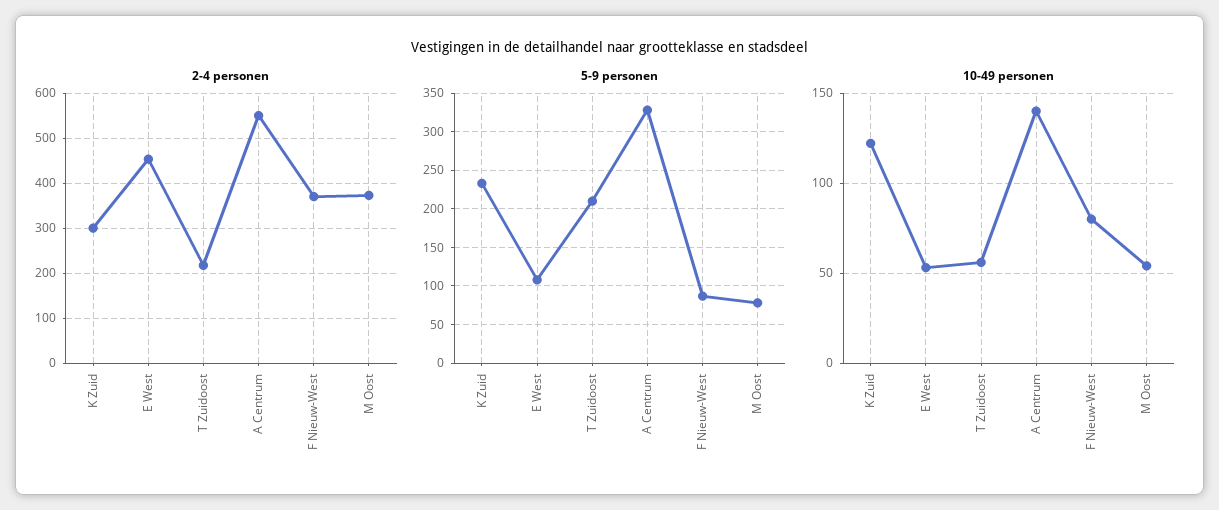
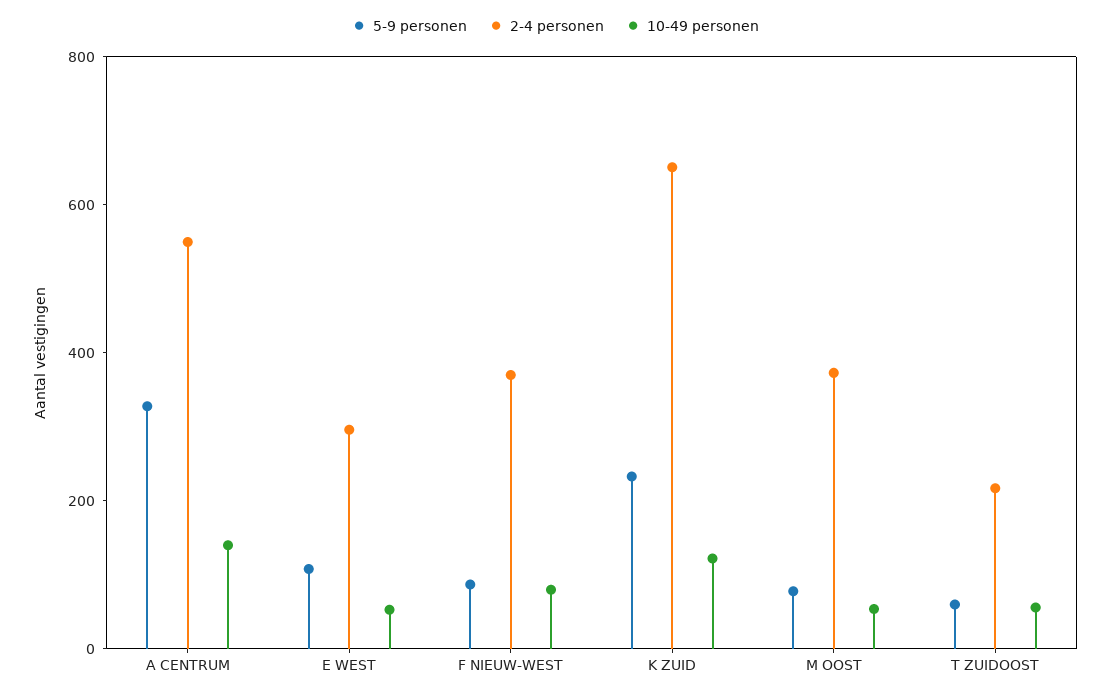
2-4 personen, K Zuid: 300 -> 650
2-4 personen, E West: 460 -> 300
5-9 personen, T Zuidoost: 210 -> 50

